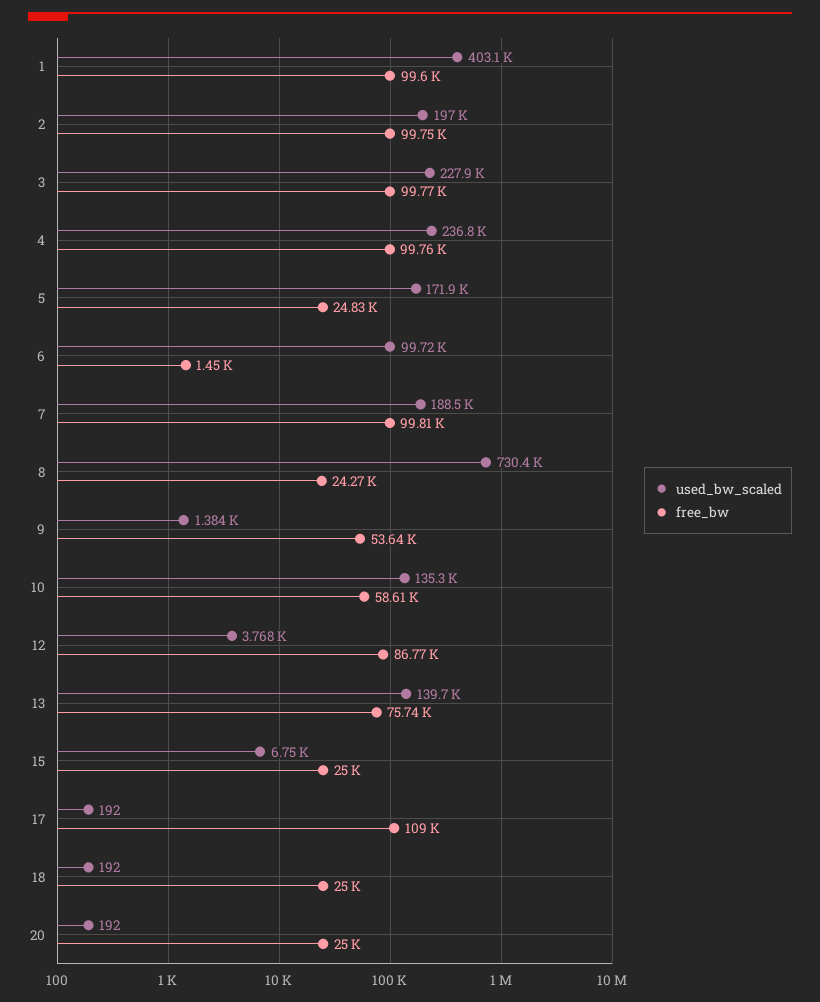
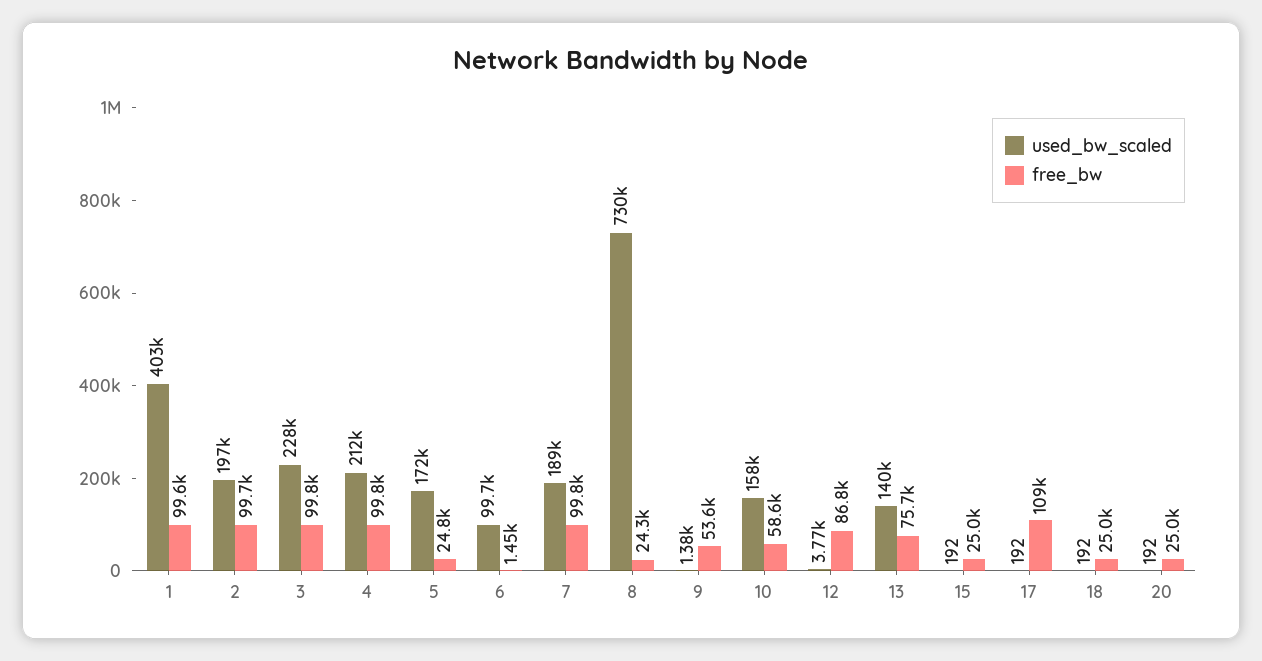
used_bw_scaled, 4: 236800 -> 212000
used_bw_scaled, 10: 135300 -> 158000
used_bw_scaled, 15: 6750 -> 192

